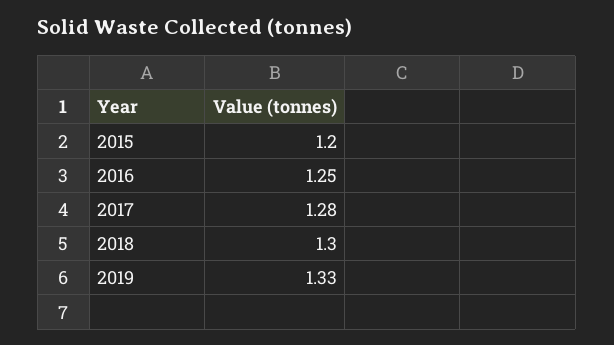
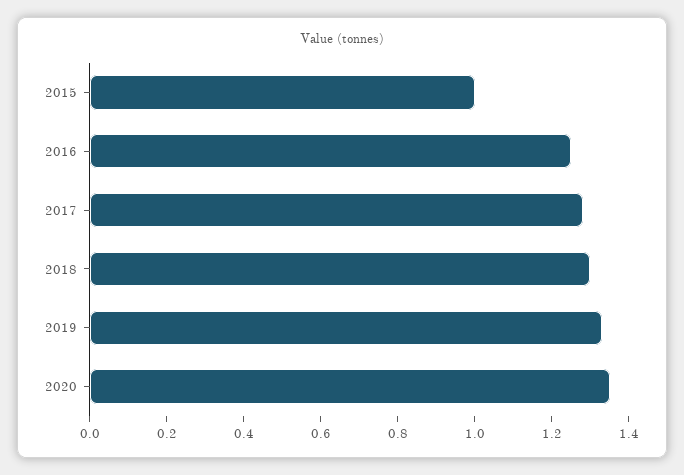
2015: 1.2 -> 1
2020: none -> 1.35

